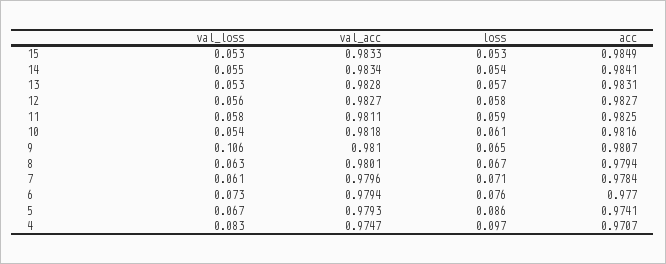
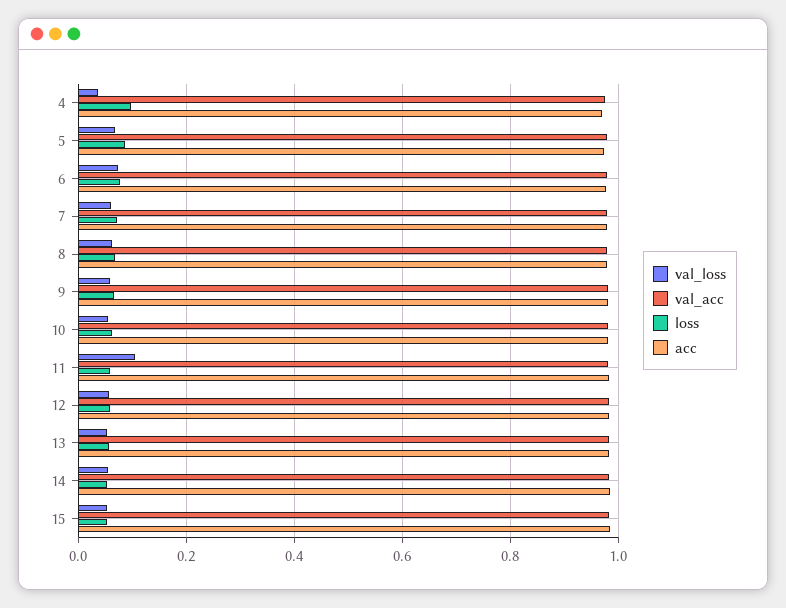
val_loss, 11: 0.058 -> 0.1
val_loss, 9: 0.106 -> 0.06
val_loss, 4: 0.083 -> 0.04

